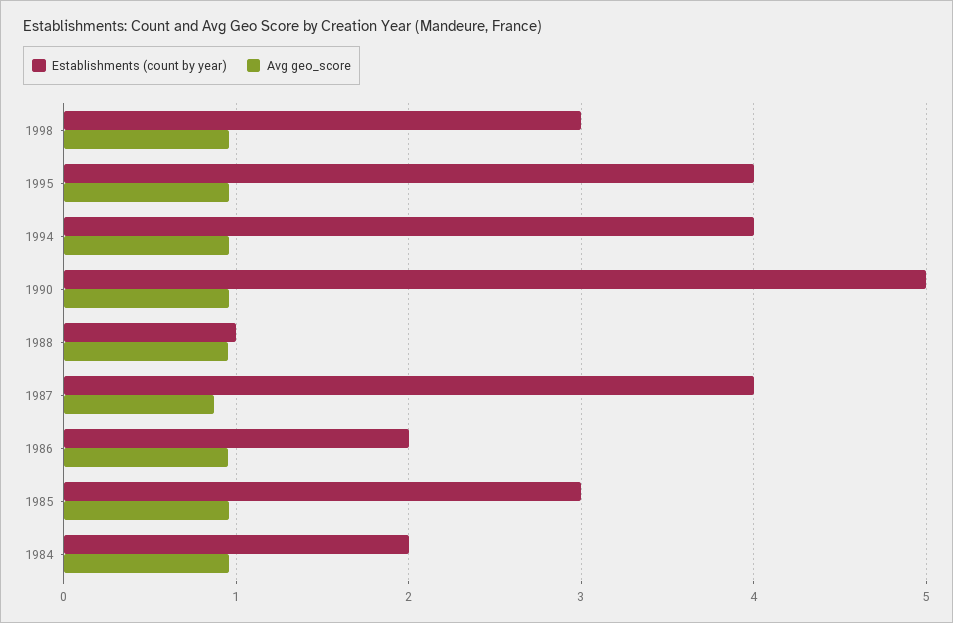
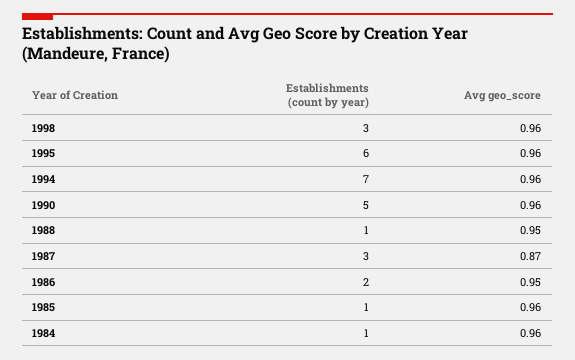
Establishments (count by year), 1995: 4 -> 6
Establishments (count by year), 1994: 4 -> 7
Establishments (count by year), 1987: 4 -> 3
Establishments (count by year), 1985: 3 -> 1
Establishments (count by year), 1984: 2 -> 1

